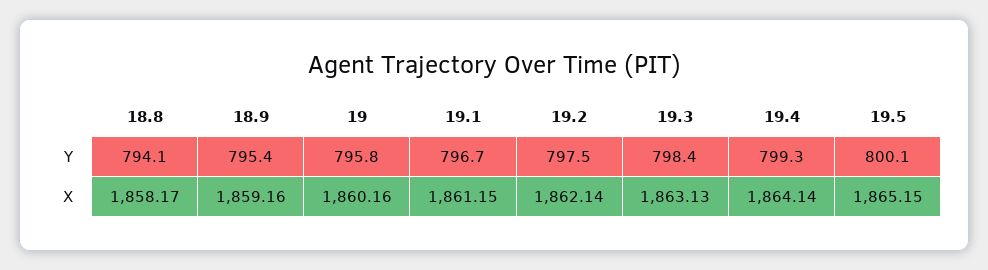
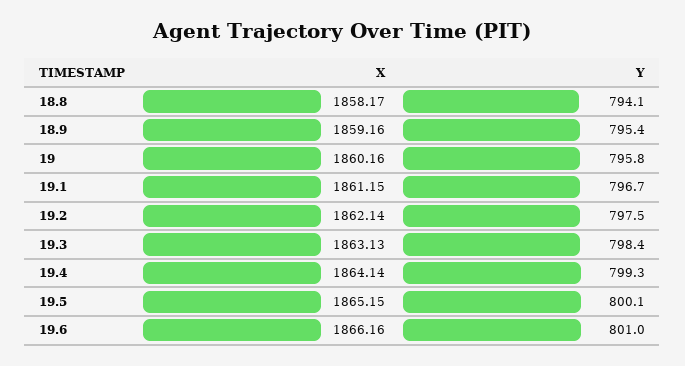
19.6, X: none -> 1866.16
19.6, Y: none -> 801

